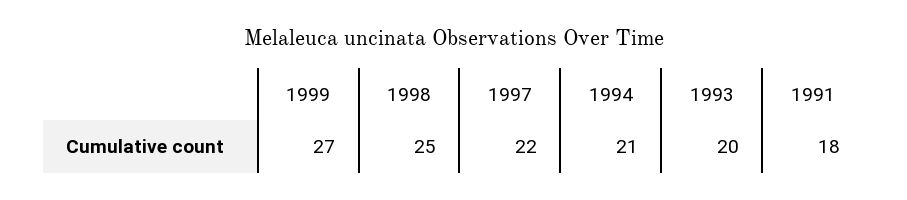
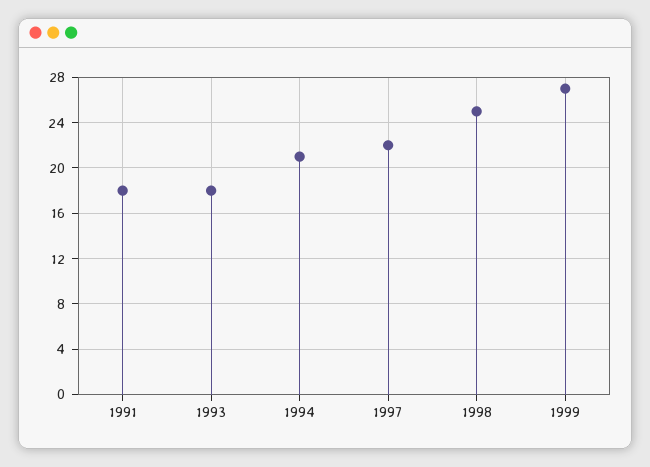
1993: 20 -> 18

